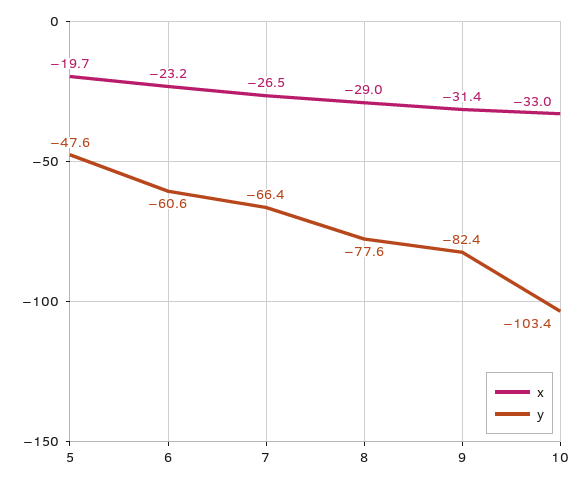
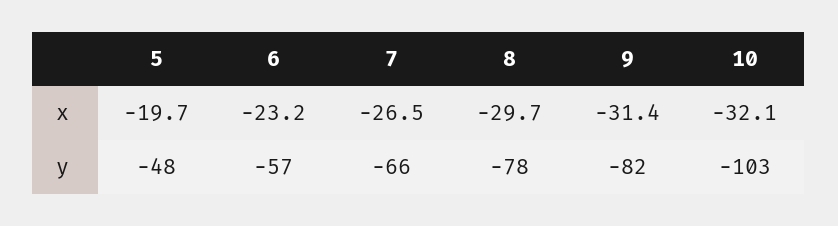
y, 6: -60.6 -> -57
x, 8: -29 -> -29.7
x, 10: -33 -> -32.1

